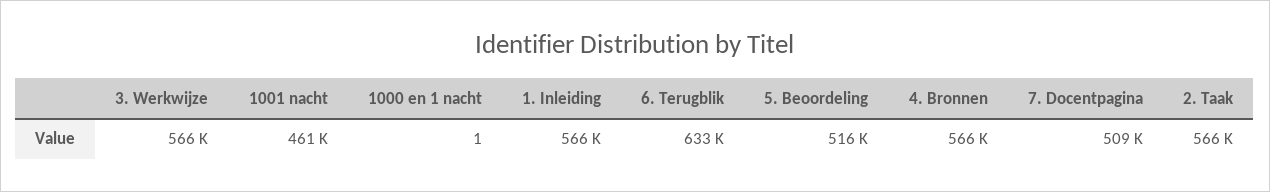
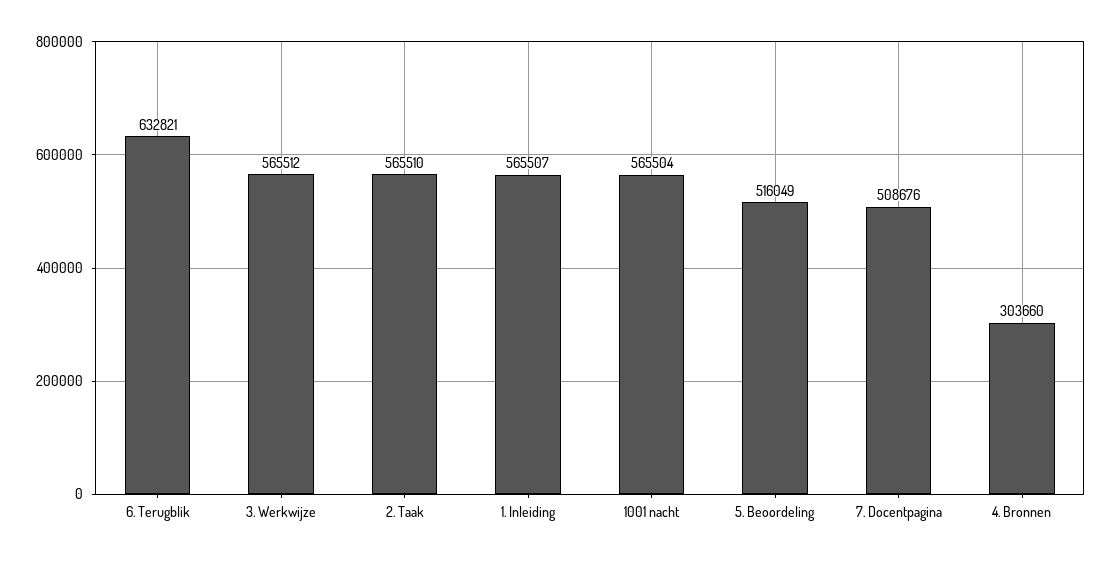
1001 nacht: 461000 -> 565504
1000 en 1 nacht: 1 -> none
4. Bronnen: 566000 -> 303660

